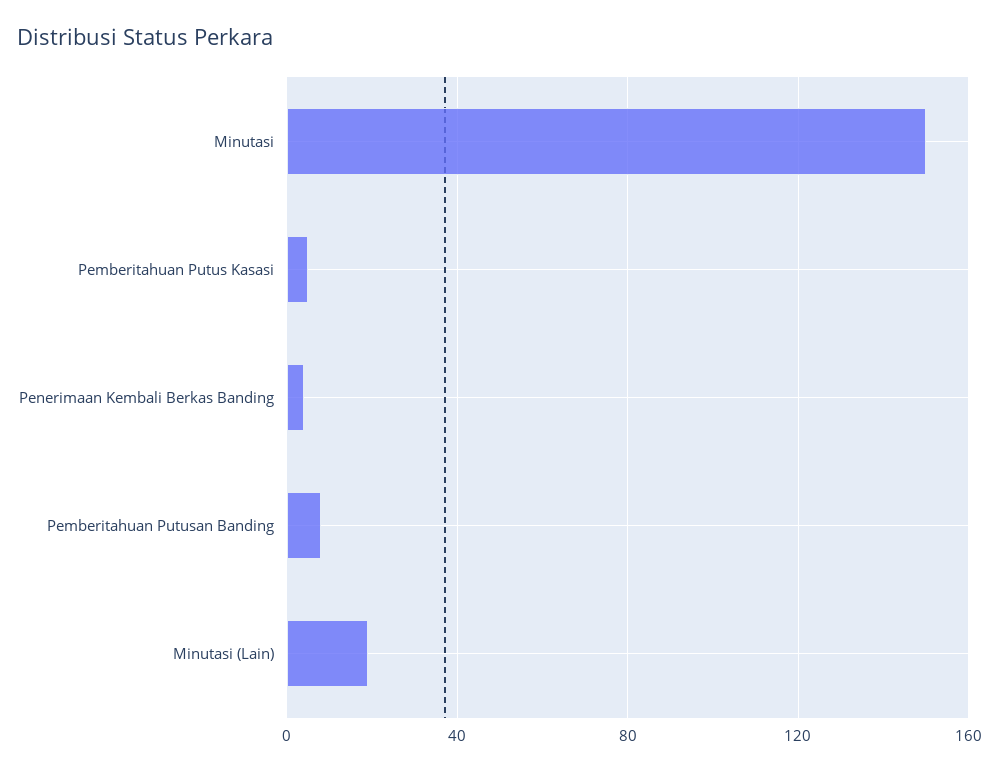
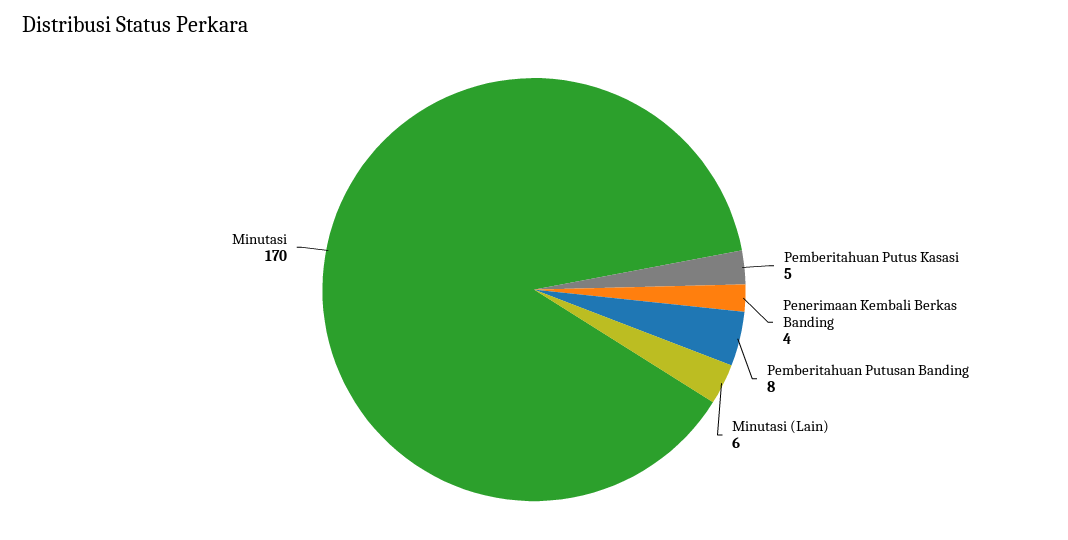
Minutasi: 150 -> 170
Minutasi (Lain): 20 -> 6

